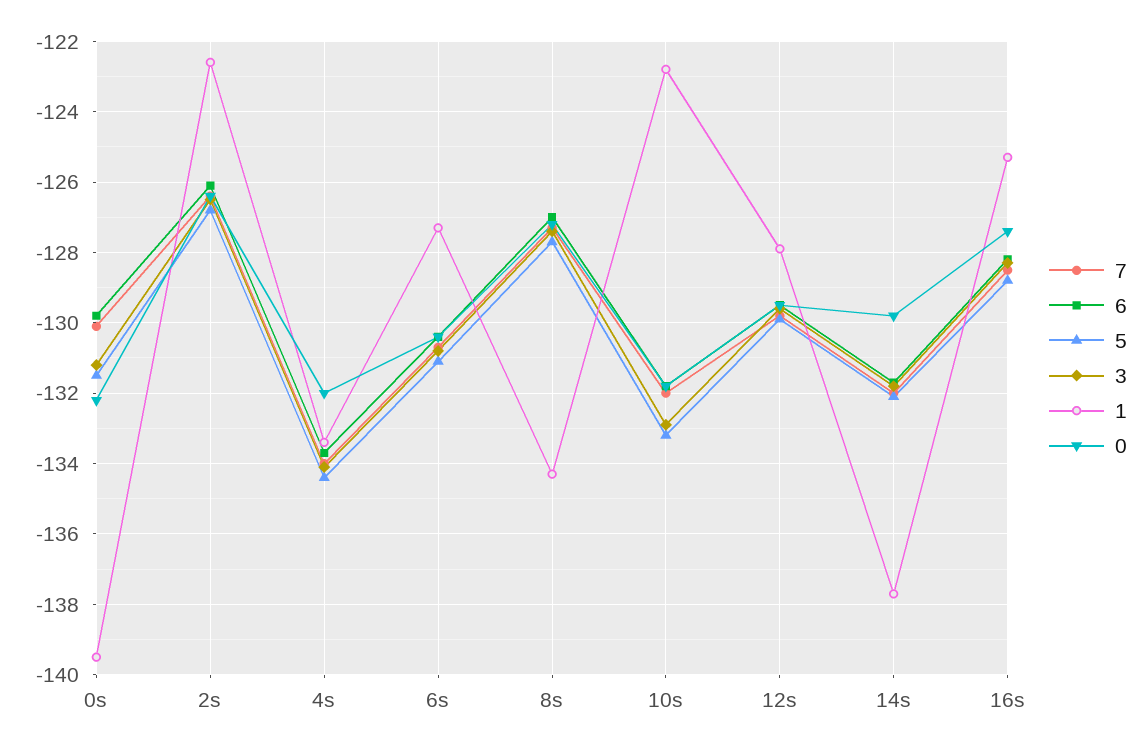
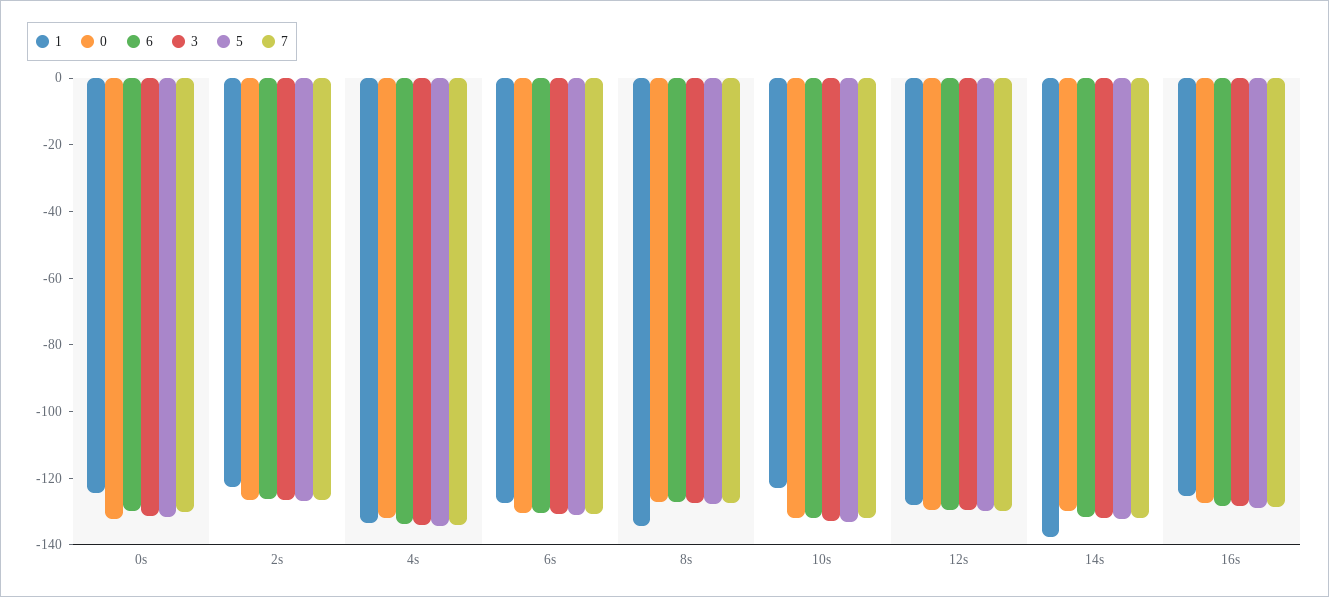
1, 0s: -139.5 -> -125

